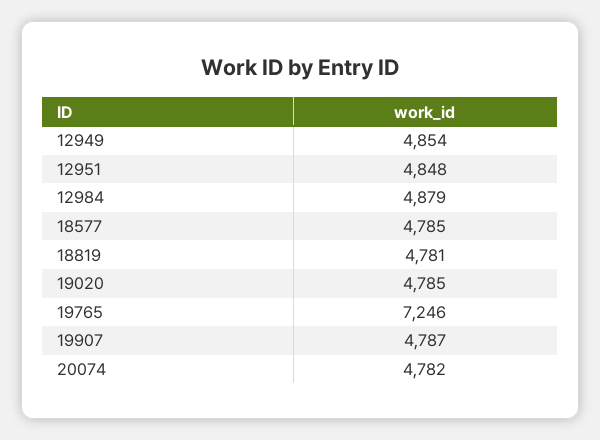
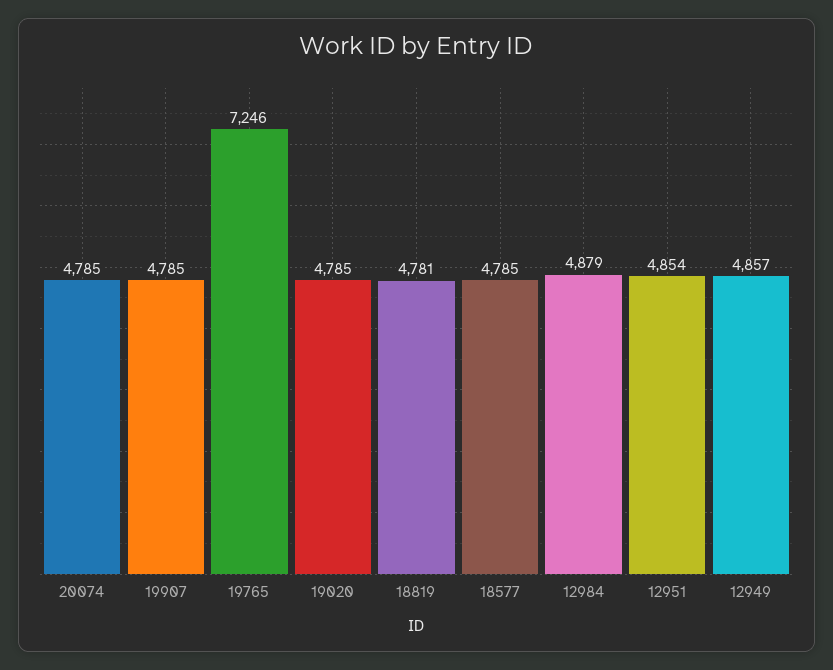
12949: 4854 -> 4857
12951: 4848 -> 4854
19907: 4787 -> 4785
20074: 4782 -> 4785

